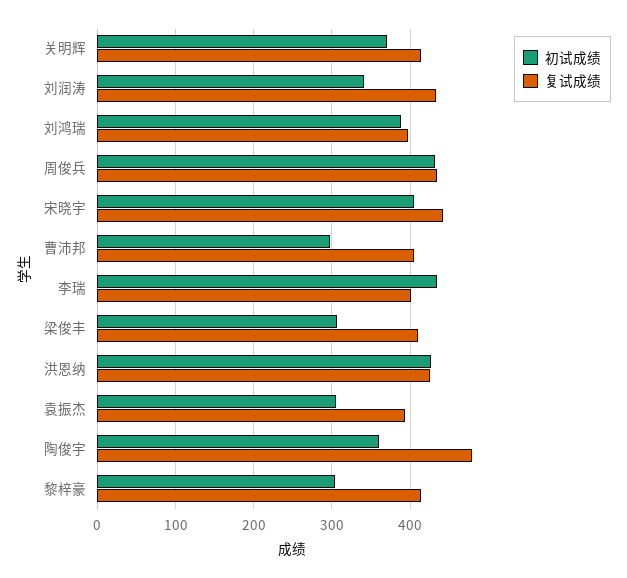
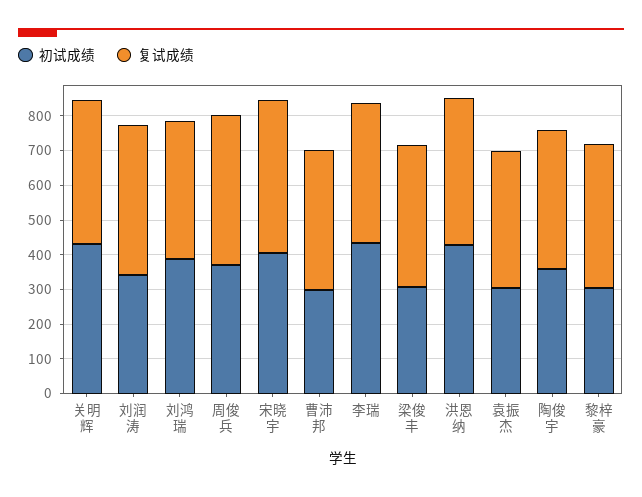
初试成绩, 关明辉: 370 -> 425
初试成绩, 周俊兵: 430 -> 375
复试成绩, 陶俊宇: 480 -> 400

